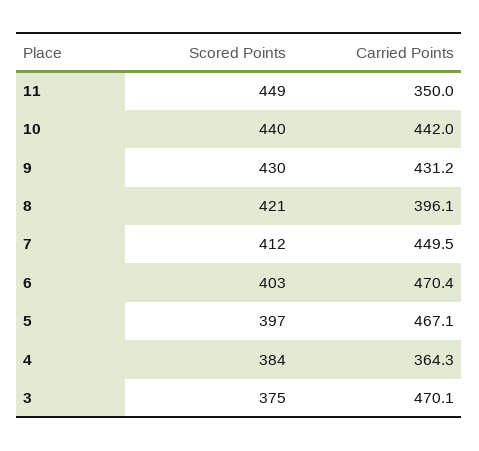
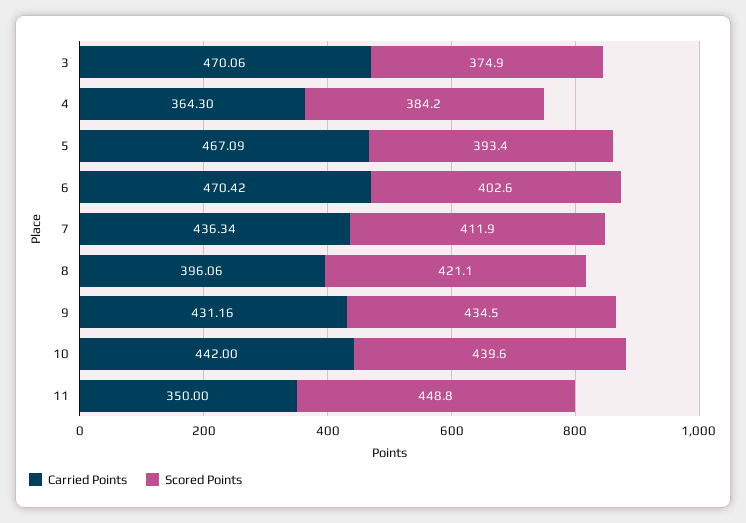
Scored Points, 9: 430 -> 434.5
Carried Points, 7: 449.5 -> 436.34
Scored Points, 5: 397 -> 393.4

